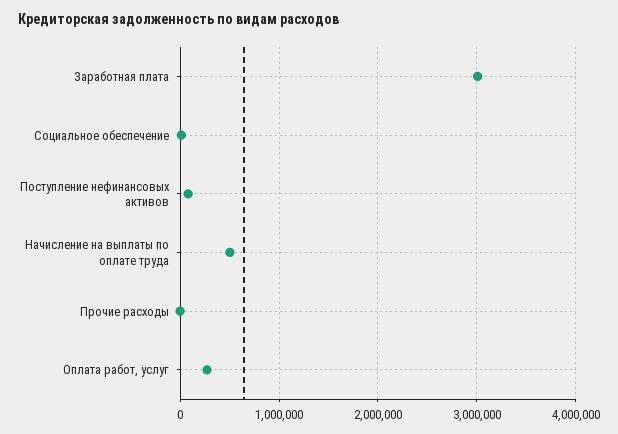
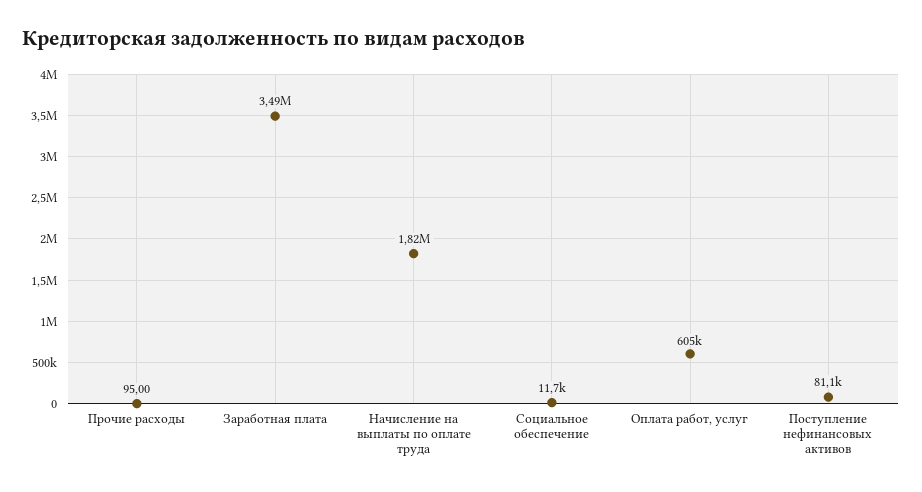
Заработная плата: 3000000 -> 3490000
Начисление на выплаты по оплате труда: 500000 -> 1820000
Оплата работ, услуг: 300000 -> 605000

